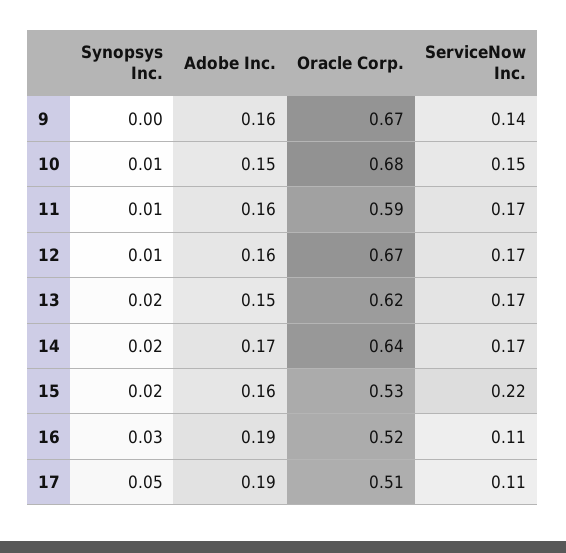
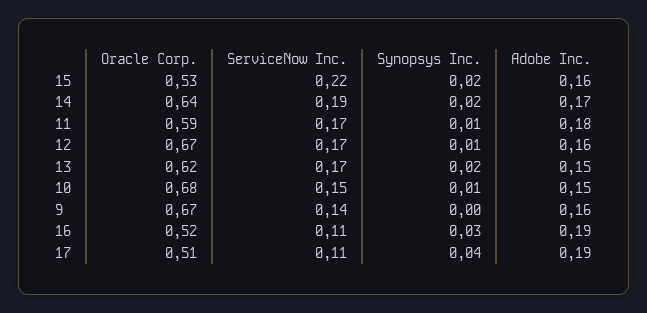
Adobe Inc., 11: 0.16 -> 0.18
ServiceNow Inc., 14: 0.17 -> 0.19
Synopsys Inc., 17: 0.05 -> 0.04

